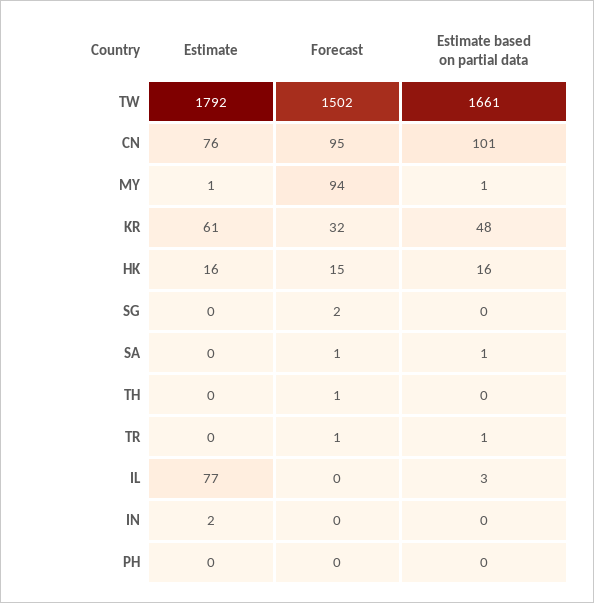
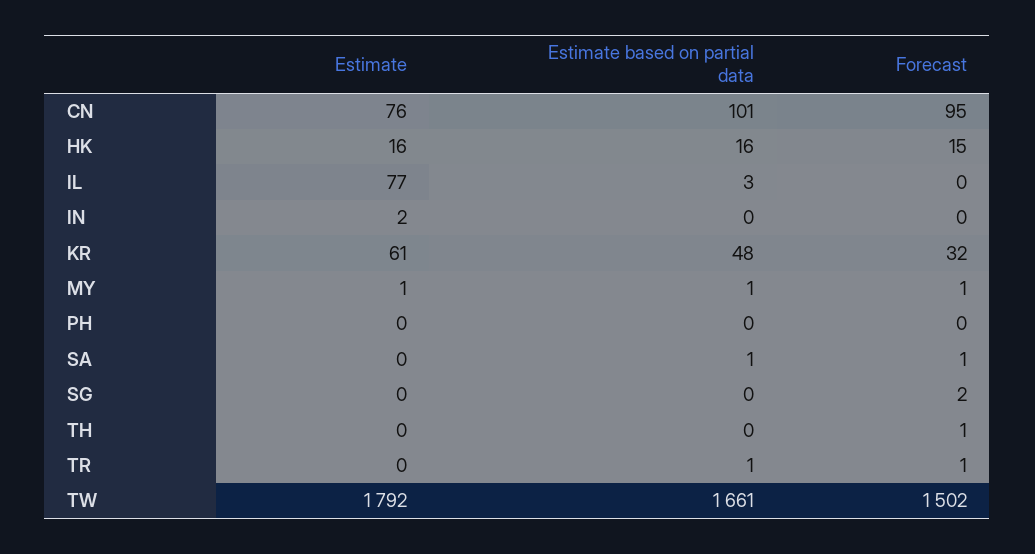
Forecast, MY: 94 -> 1

